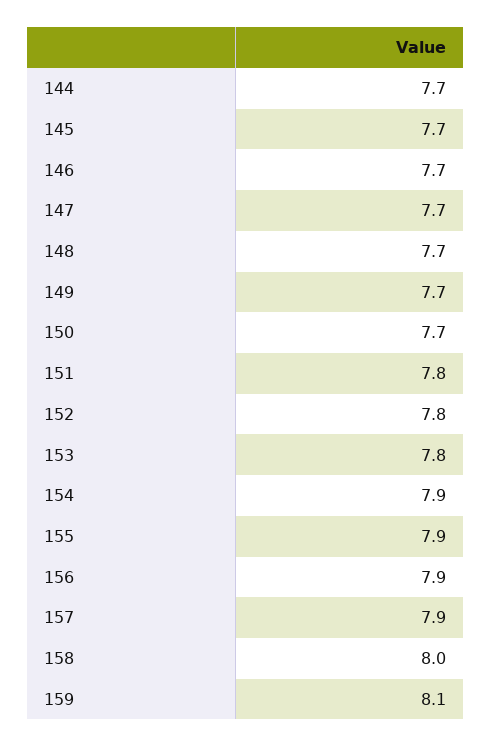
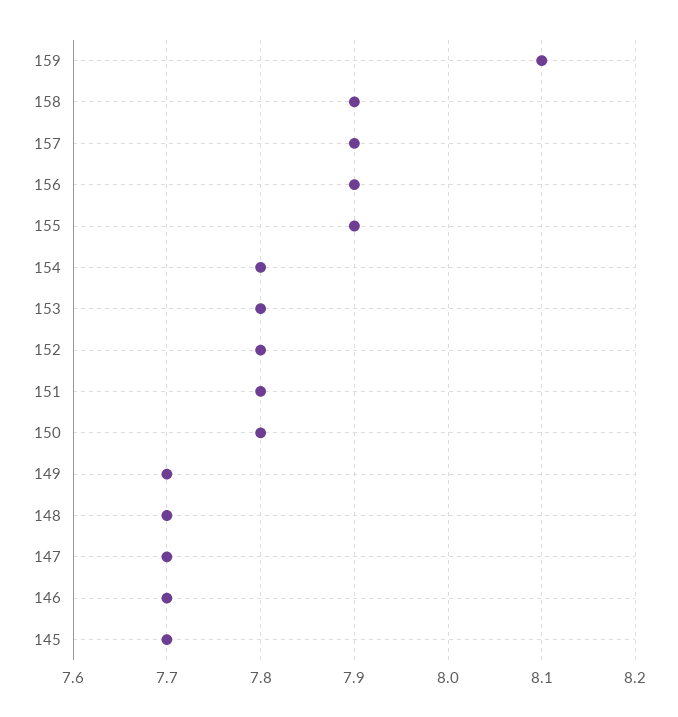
144: 7.7 -> none
150: 7.7 -> 7.8
154: 7.9 -> 7.8
158: 8 -> 7.9

